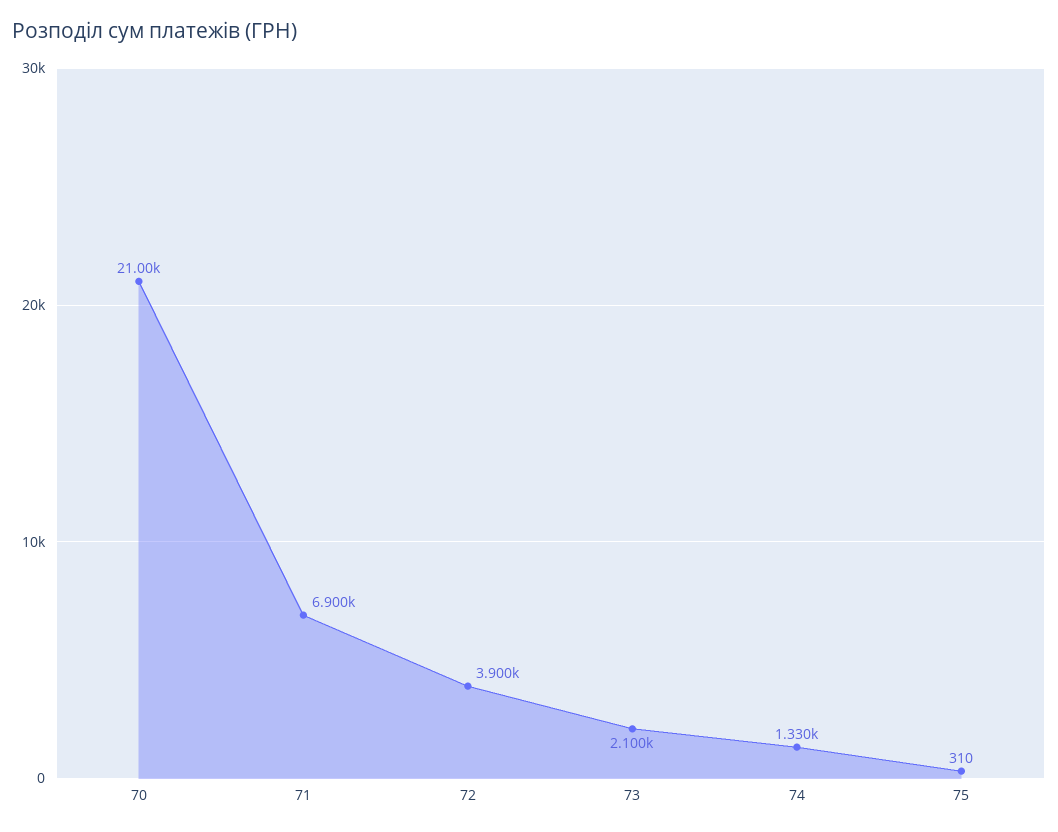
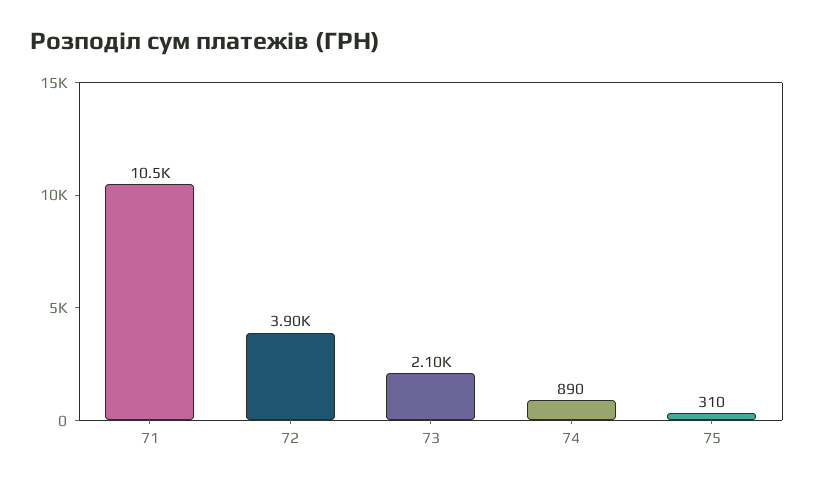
70: 21000 -> none
71: 6900 -> 10500
74: 1330 -> 890

